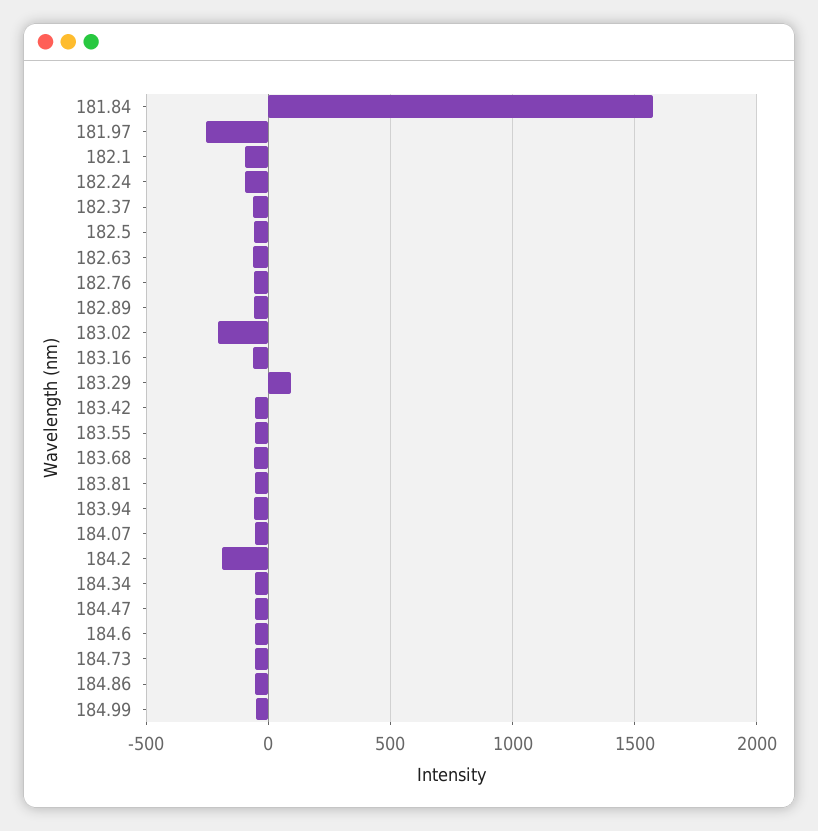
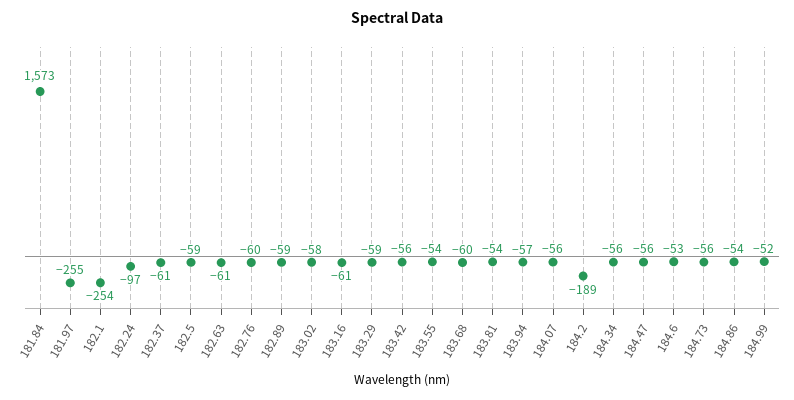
182.1: -100 -> -254
183.02: -200 -> -58
183.29: 100 -> -59

